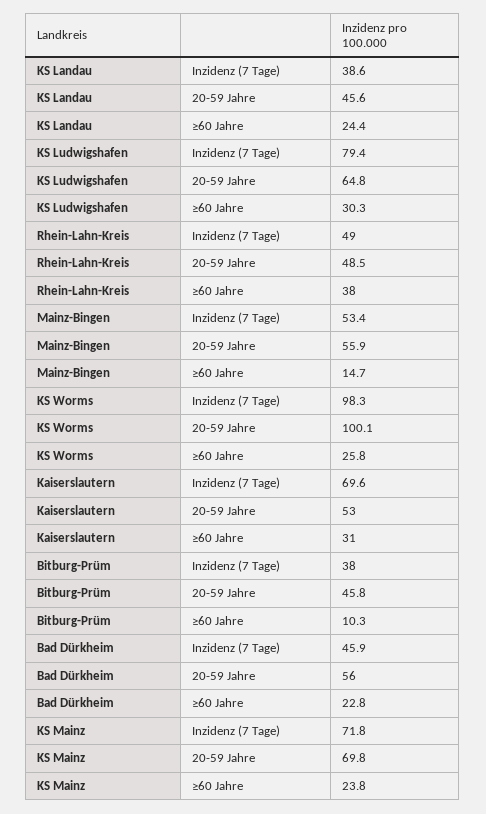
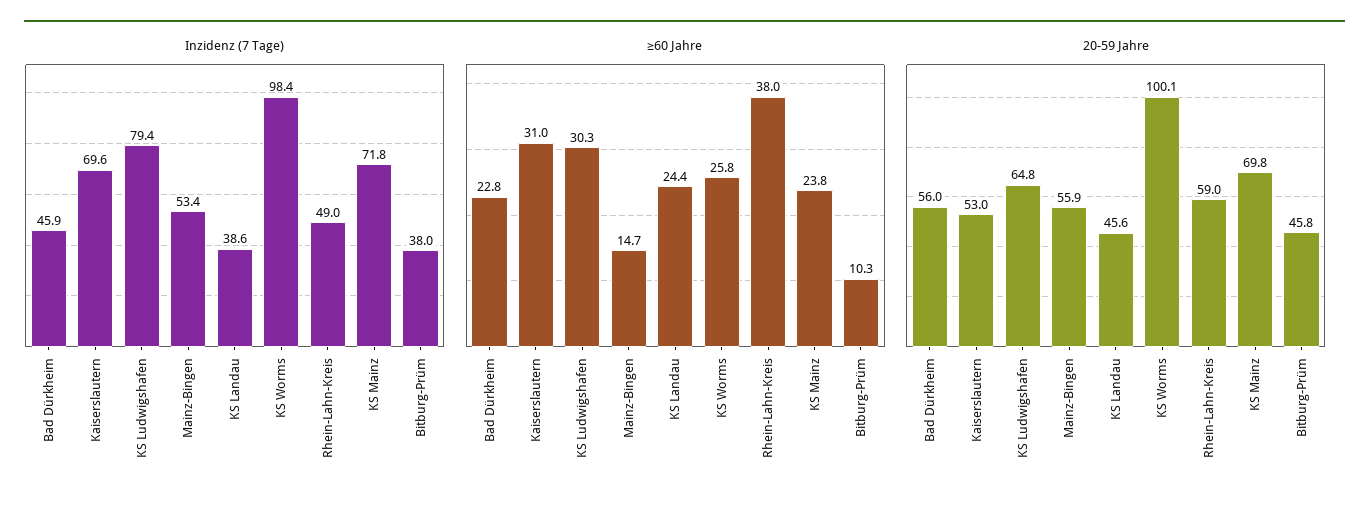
20-59 Jahre, Rhein-Lahn-Kreis: 48.5 -> 59
Inzidenz (7 Tage), KS Worms: 98.3 -> 98.4

